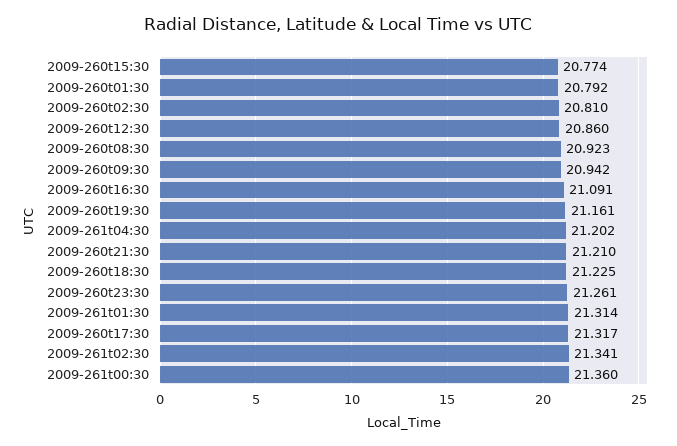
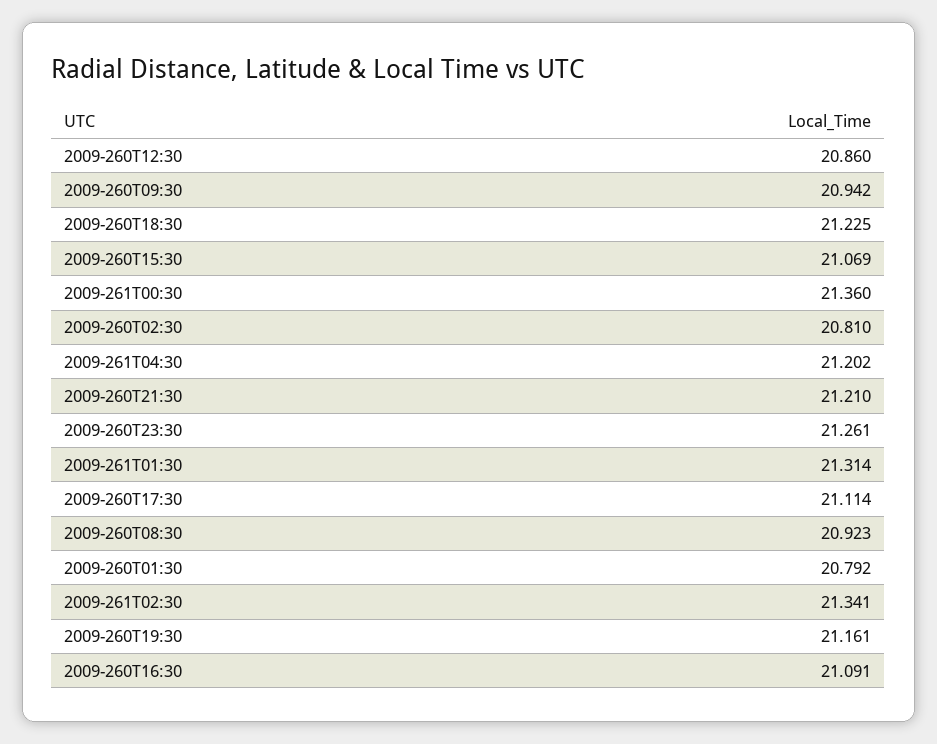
2009-260t15:30: 20.774 -> 21.069
2009-260t17:30: 21.317 -> 21.114

